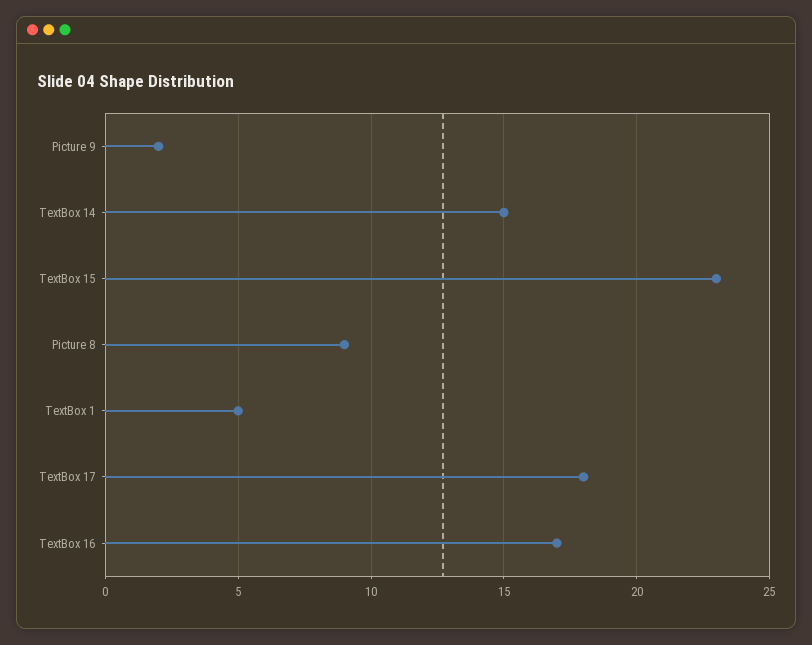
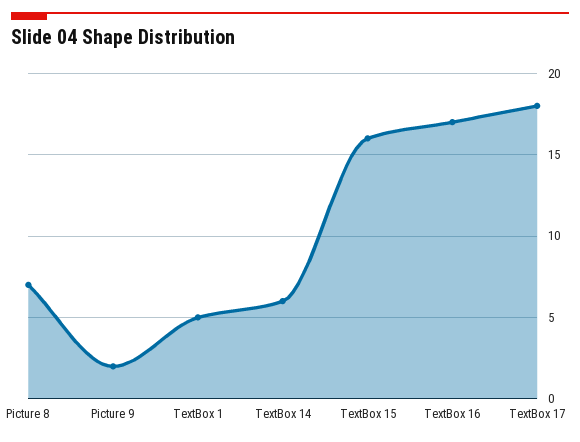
TextBox 14: 15 -> 6
TextBox 15: 23 -> 16
Picture 8: 9 -> 7

